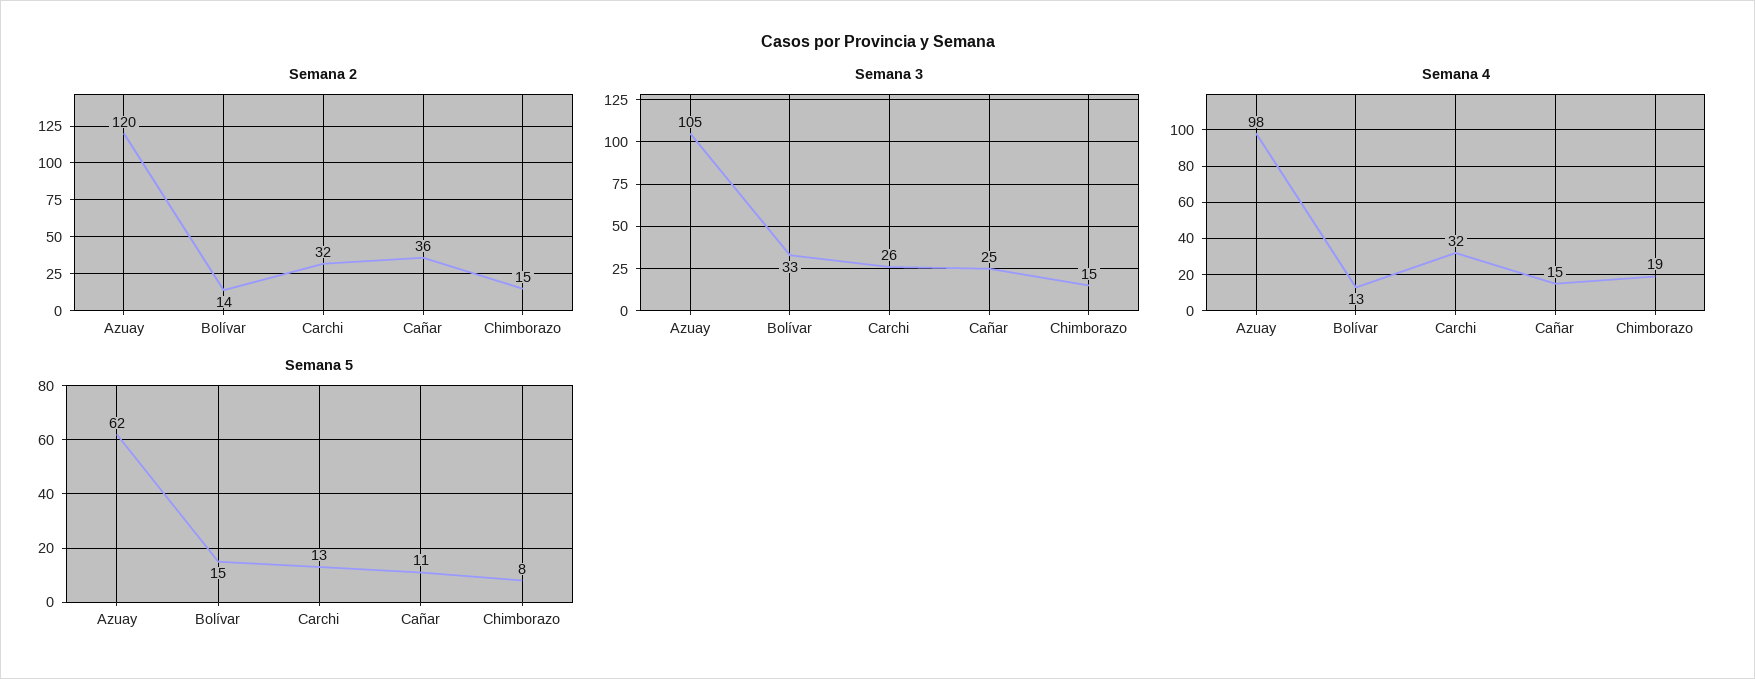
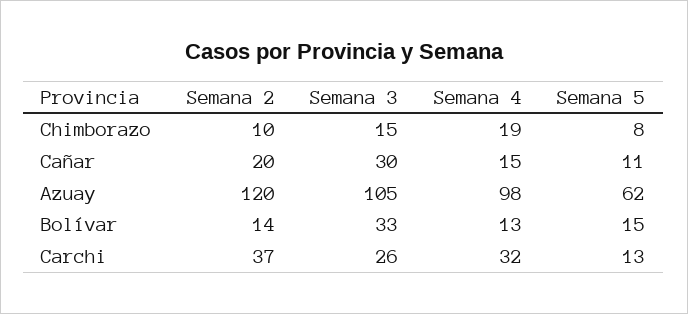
Semana 2, Carchi: 32 -> 37
Semana 2, Cañar: 36 -> 20
Semana 2, Chimborazo: 15 -> 10
Semana 3, Cañar: 25 -> 30

